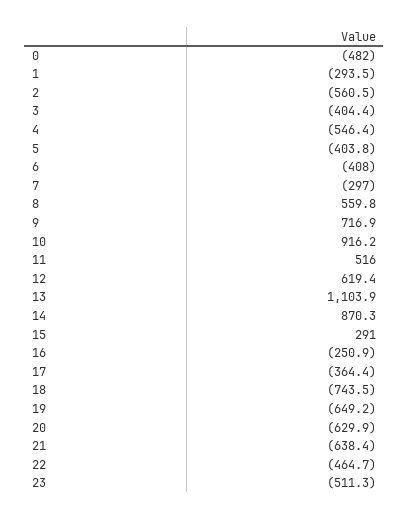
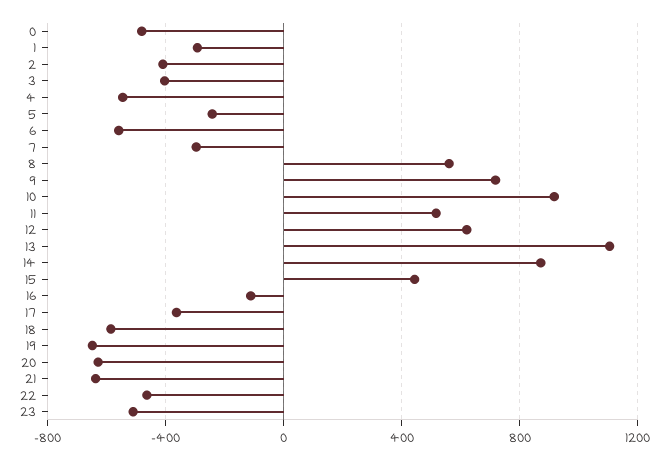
2: -560.5 -> -400
5: -403.8 -> -250
6: -408 -> -550
15: 291 -> 450
16: -250.9 -> -100
18: -743.5 -> -600

